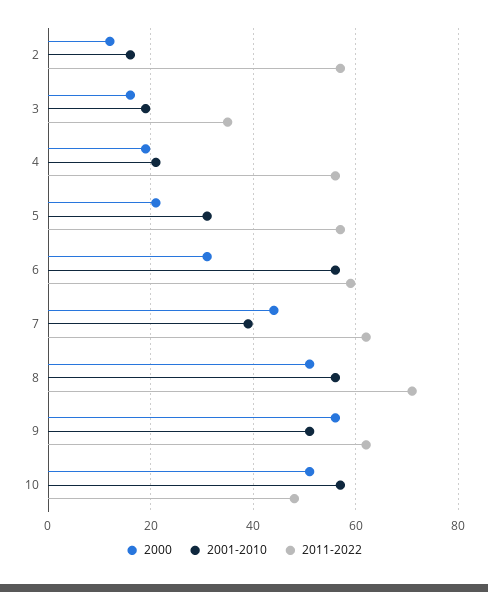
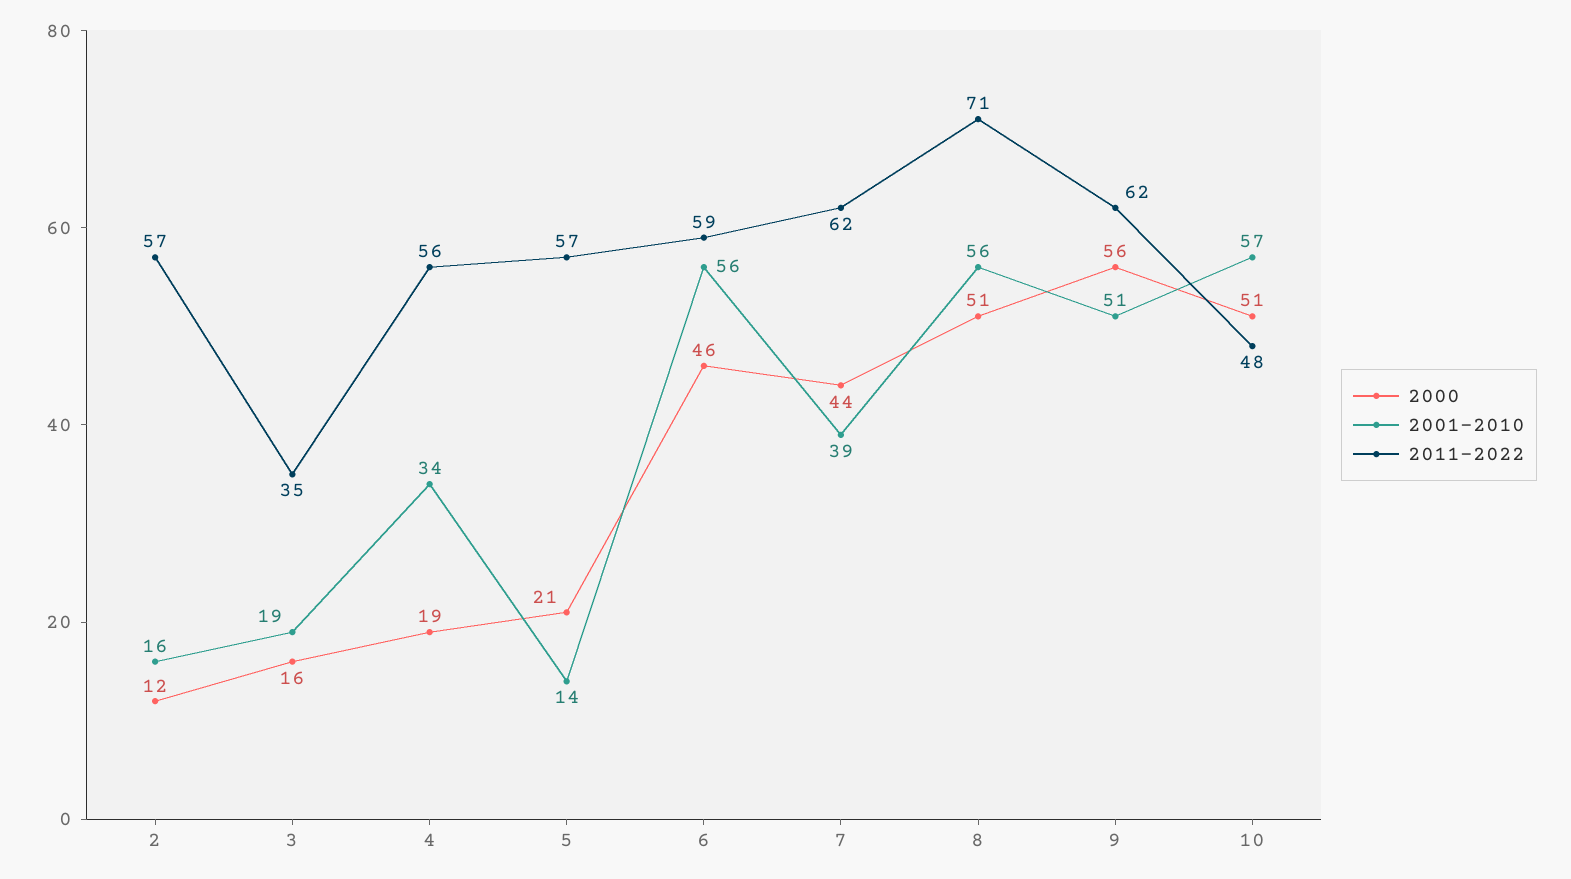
2001-2010, 4: 20 -> 34
2001-2010, 5: 30 -> 14
2000, 6: 30 -> 46

